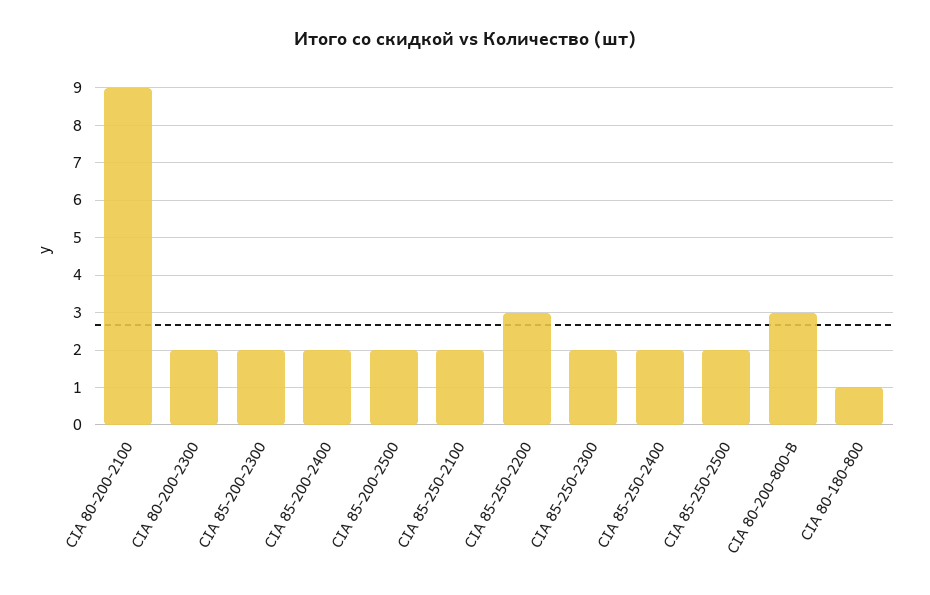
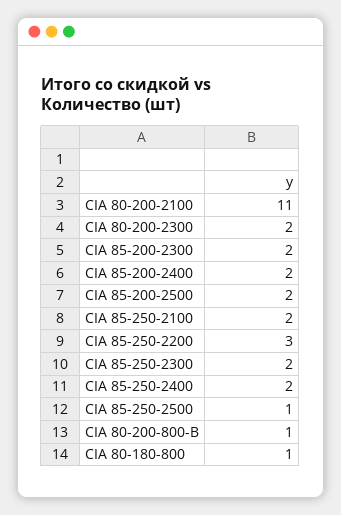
CIA 80-200-2100: 9 -> 11
CIA 85-250-2500: 2 -> 1
CIA 80-200-800-B: 3 -> 1

